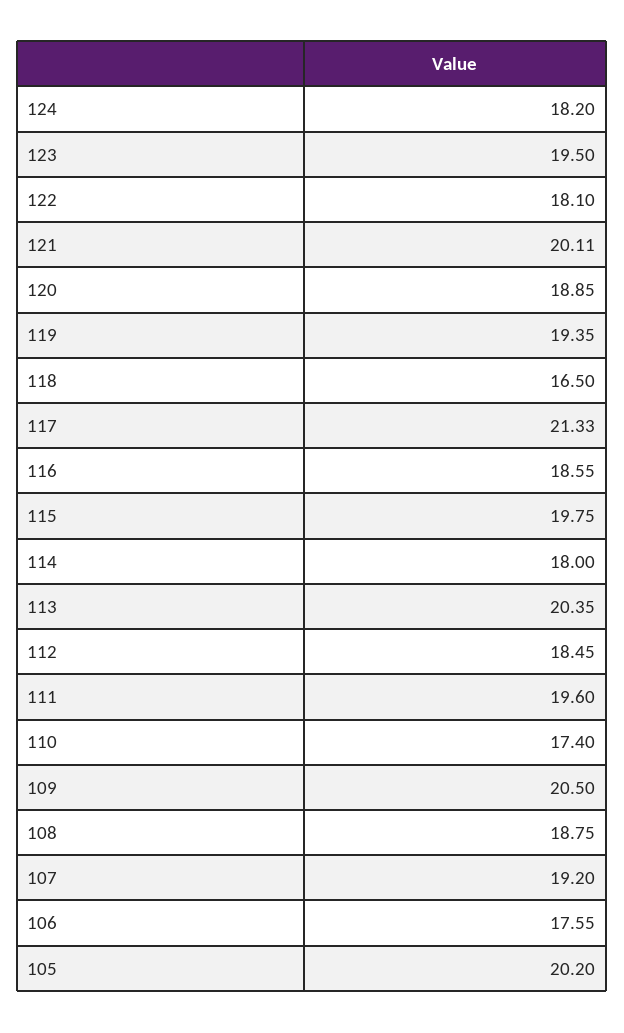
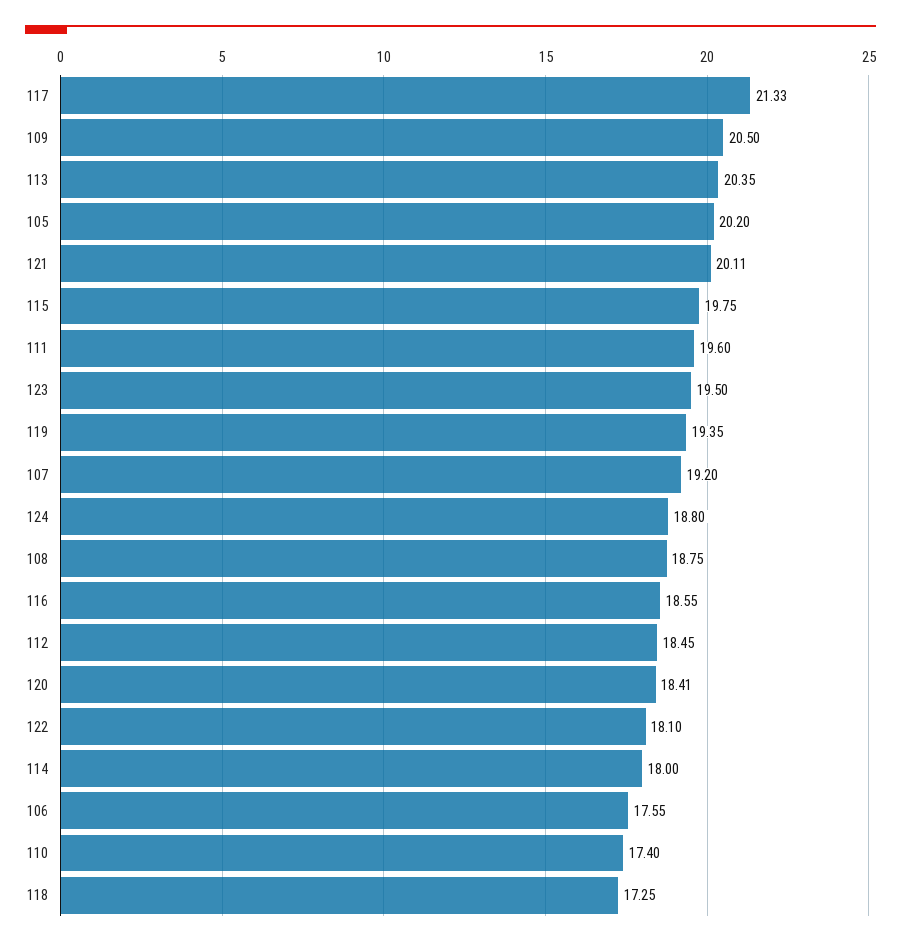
124: 18.2 -> 18.8
120: 18.85 -> 18.41
118: 16.5 -> 17.25

